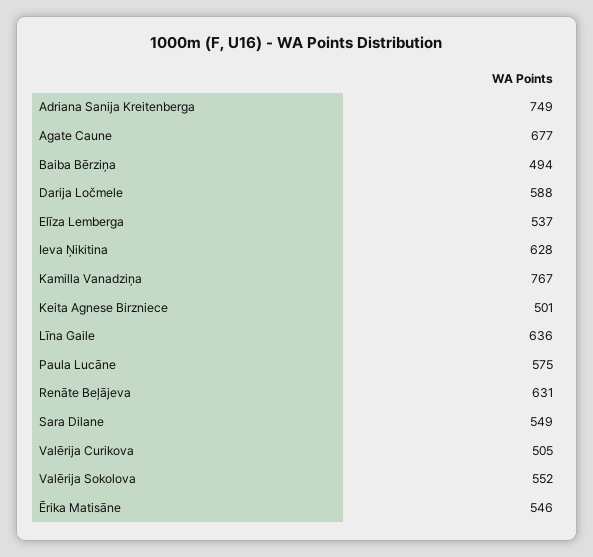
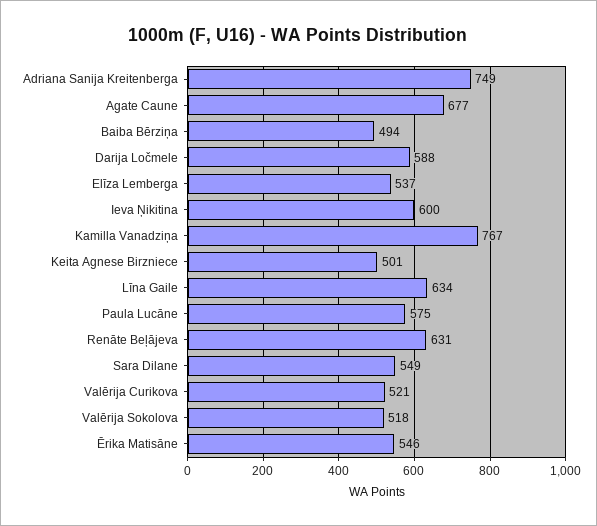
Ieva Ņikitina: 628 -> 600
Līna Gaile: 636 -> 634
Valērija Curikova: 505 -> 521
Valērija Sokolova: 552 -> 518

